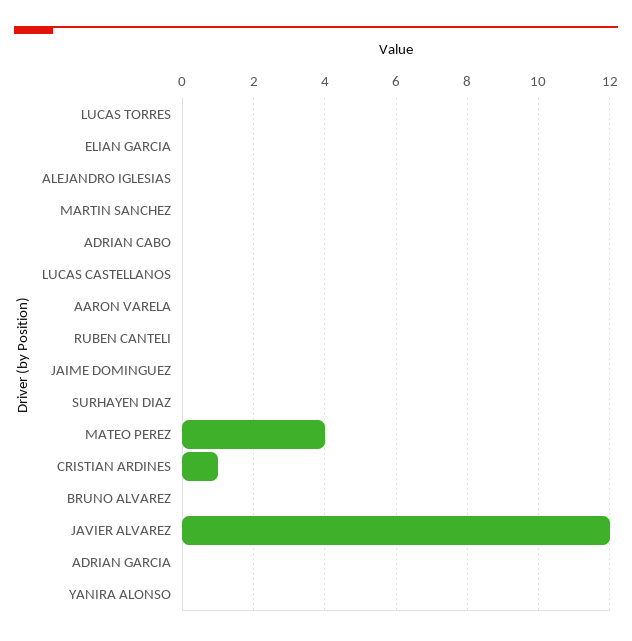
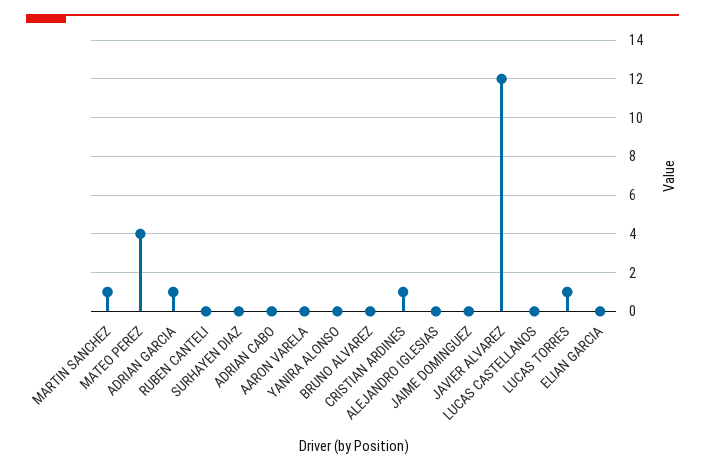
LUCAS TORRES: 0 -> 1
MARTIN SANCHEZ: 0 -> 1
ADRIAN GARCIA: 0 -> 1

